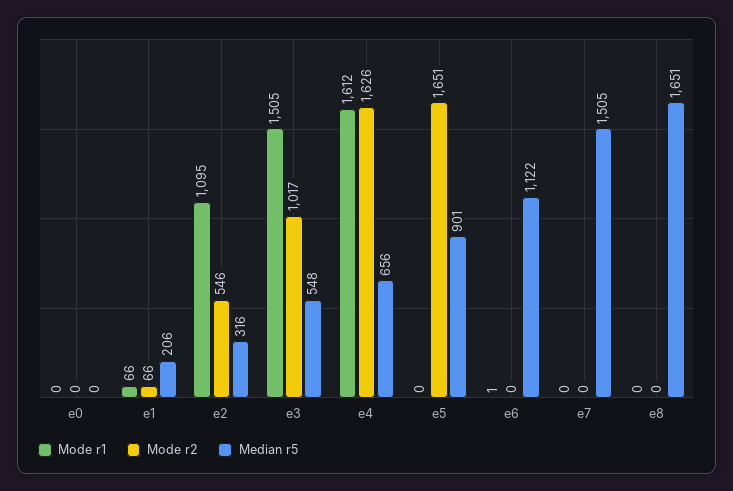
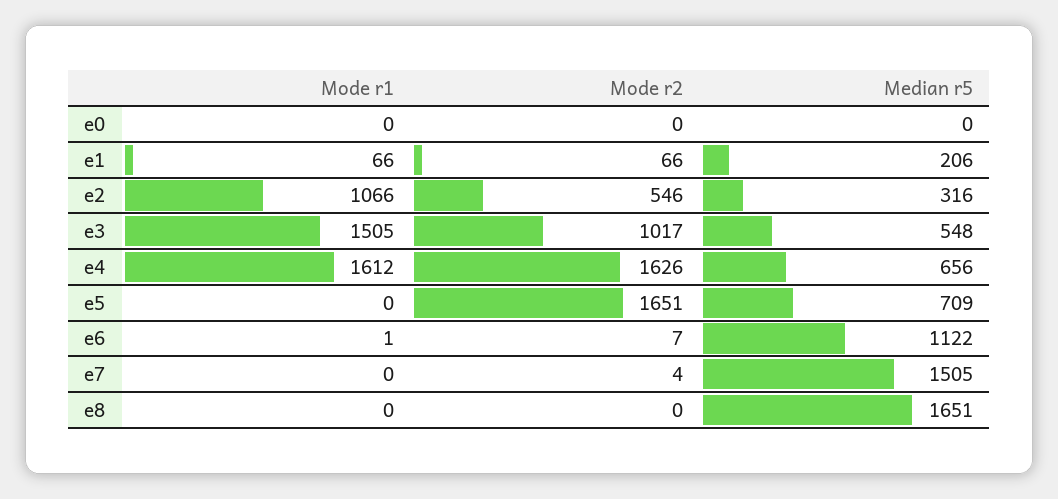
Mode r1, e2: 1095 -> 1066
Median r5, e5: 901 -> 709
Mode r2, e6: 0 -> 7
Mode r2, e7: 0 -> 4

